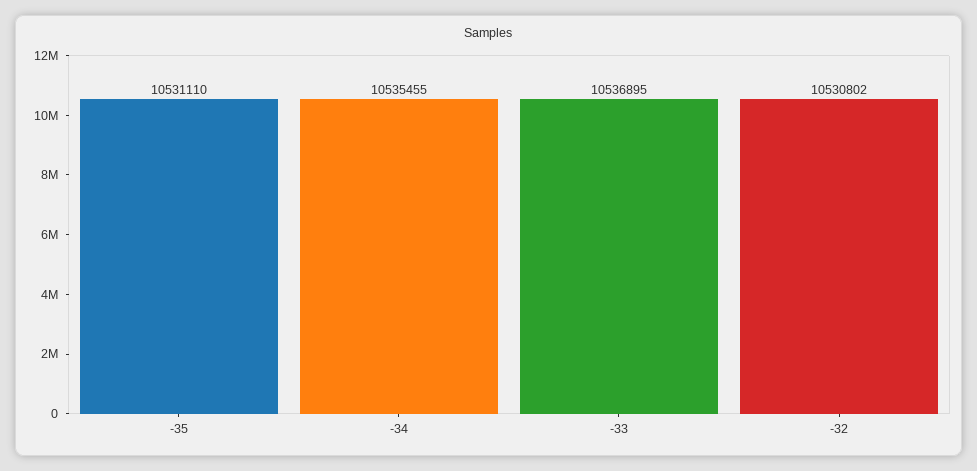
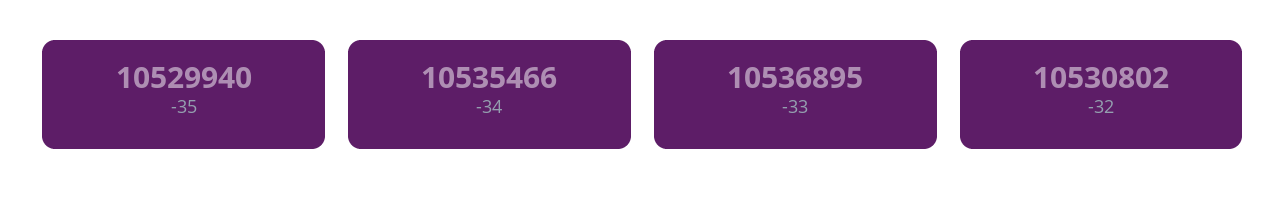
-35: 10531110 -> 10529940
-34: 10535455 -> 10535466

